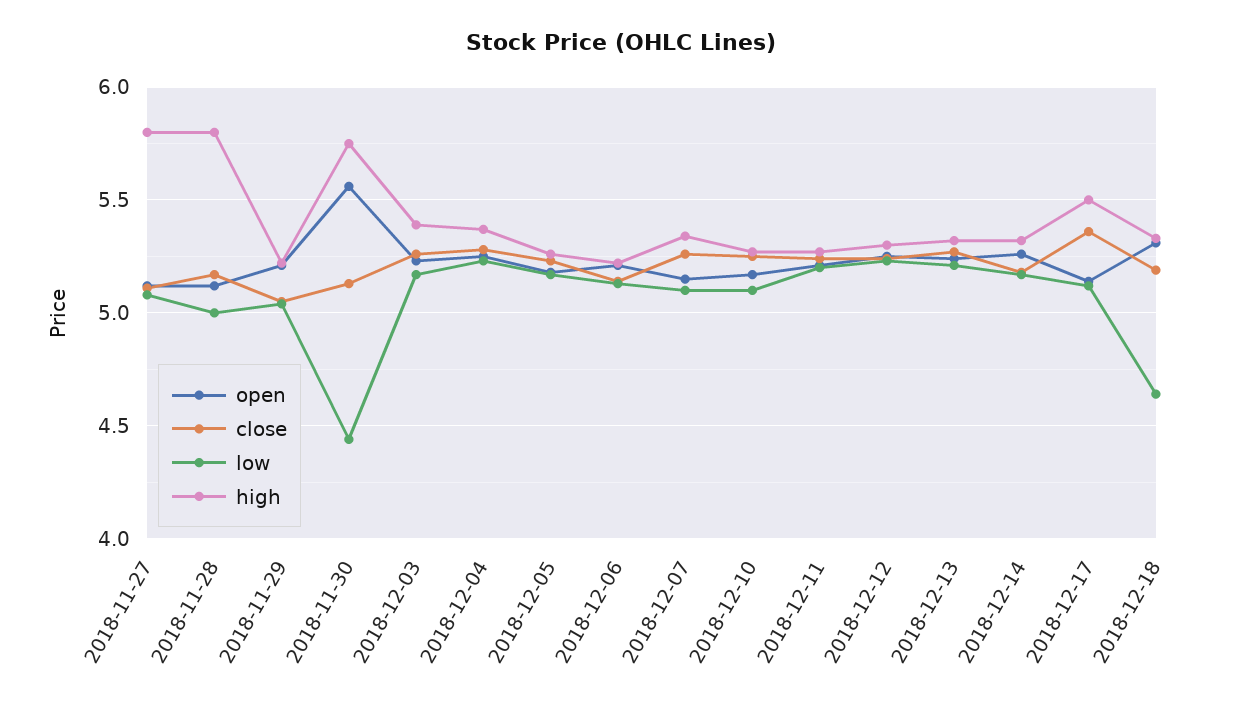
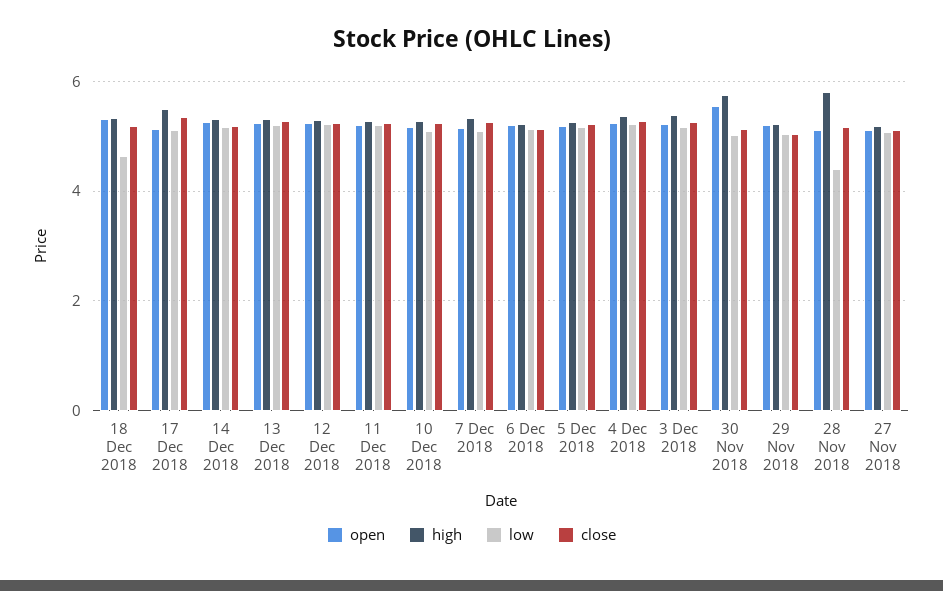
high, 2018-11-27: 5.8 -> 5.2
low, 2018-11-28: 5 -> 4.4
low, 2018-11-30: 4.45 -> 5

